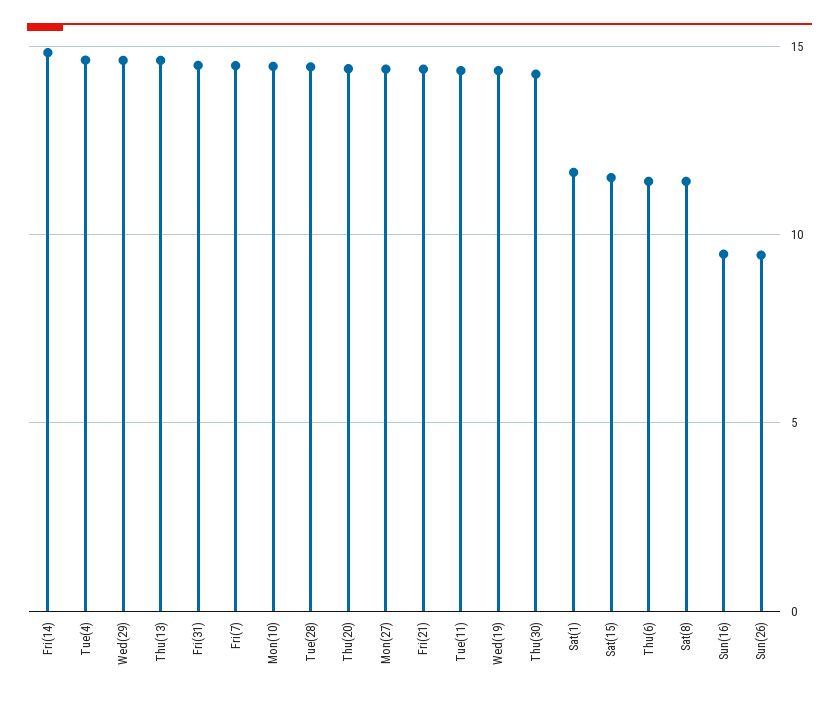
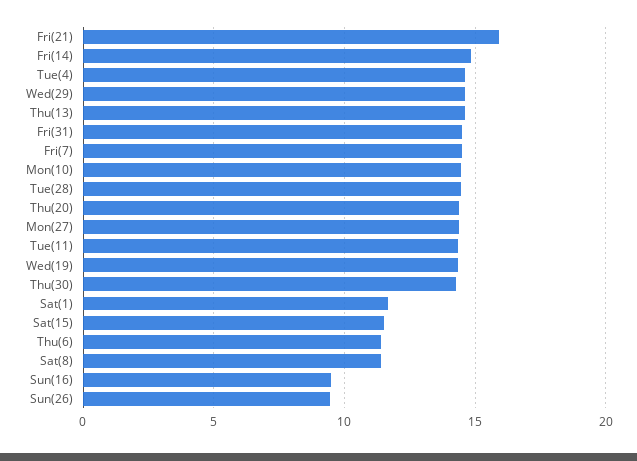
Fri(21): 14.5 -> 16

